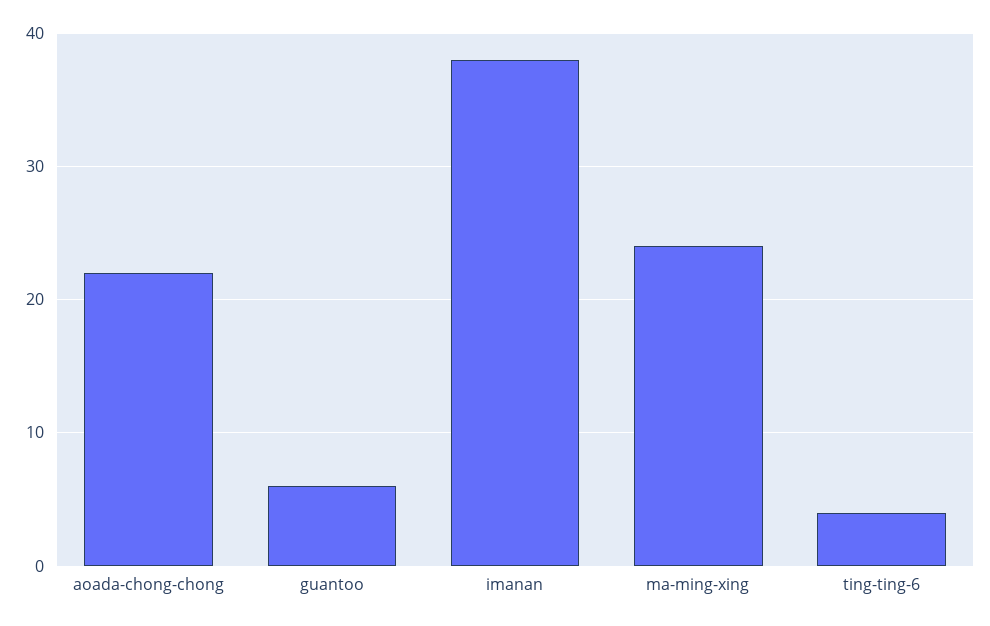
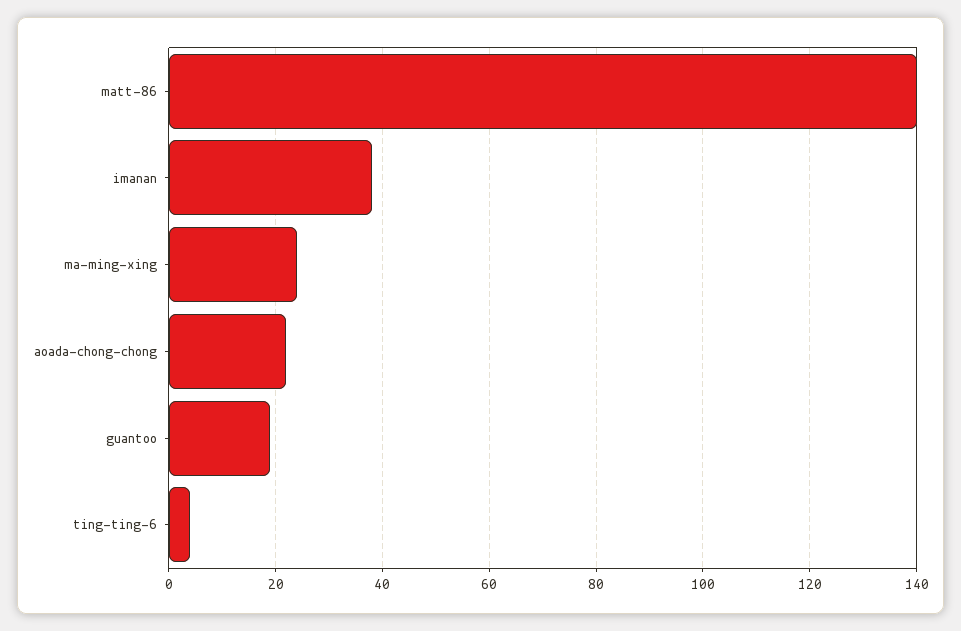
guantoo: 6 -> 20
matt-86: none -> 140

